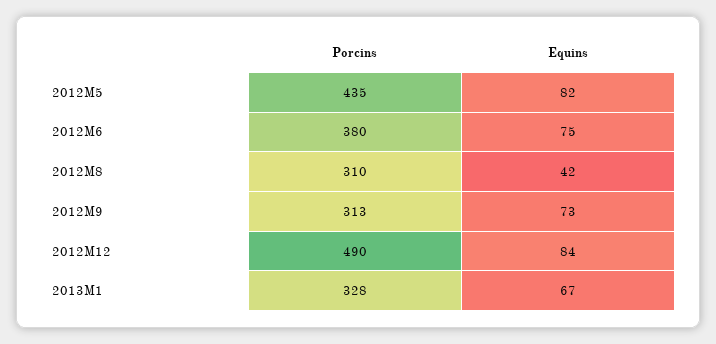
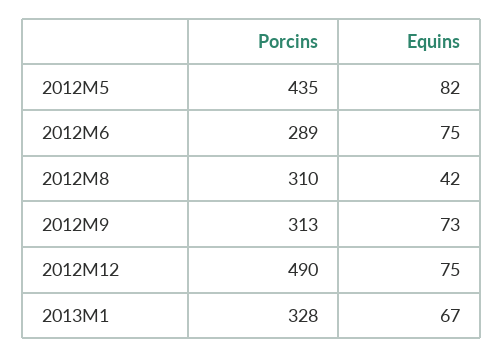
Porcins, 2012M6: 380 -> 289
Equins, 2012M12: 84 -> 75

